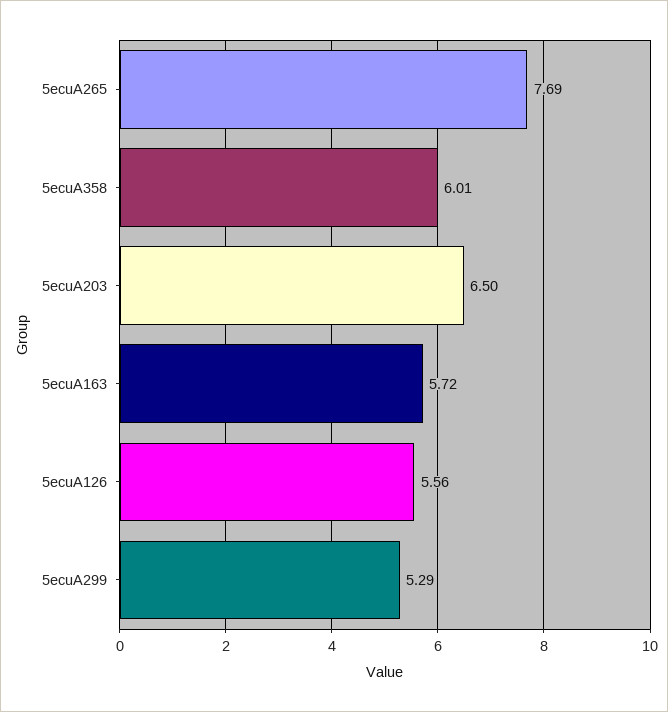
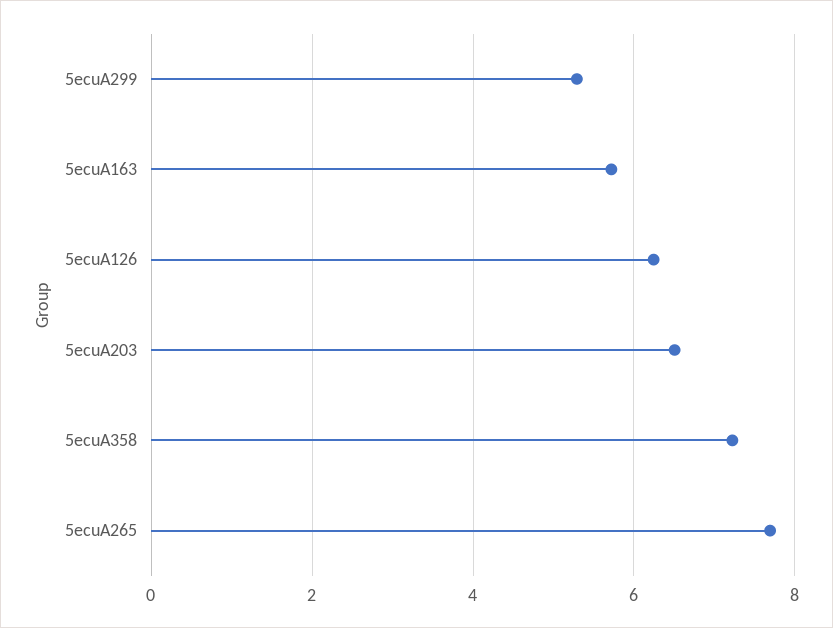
5ecuA358: 6.01 -> 7.2
5ecuA126: 5.56 -> 6.2

